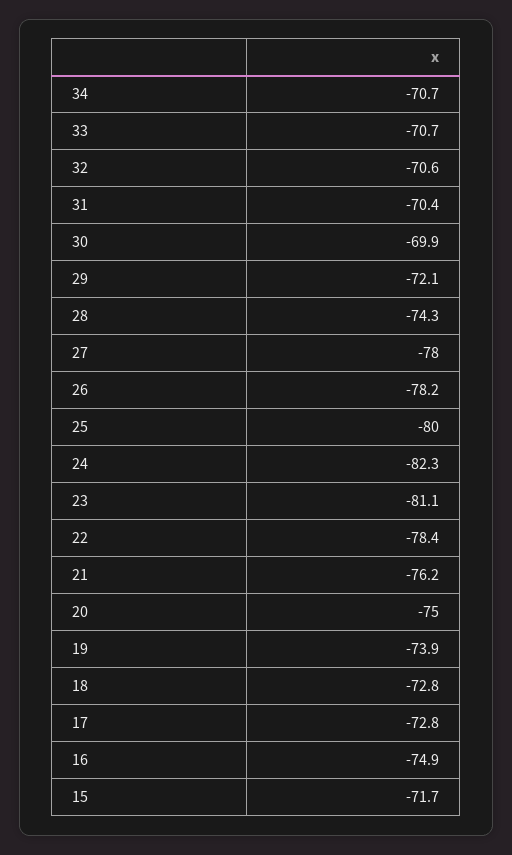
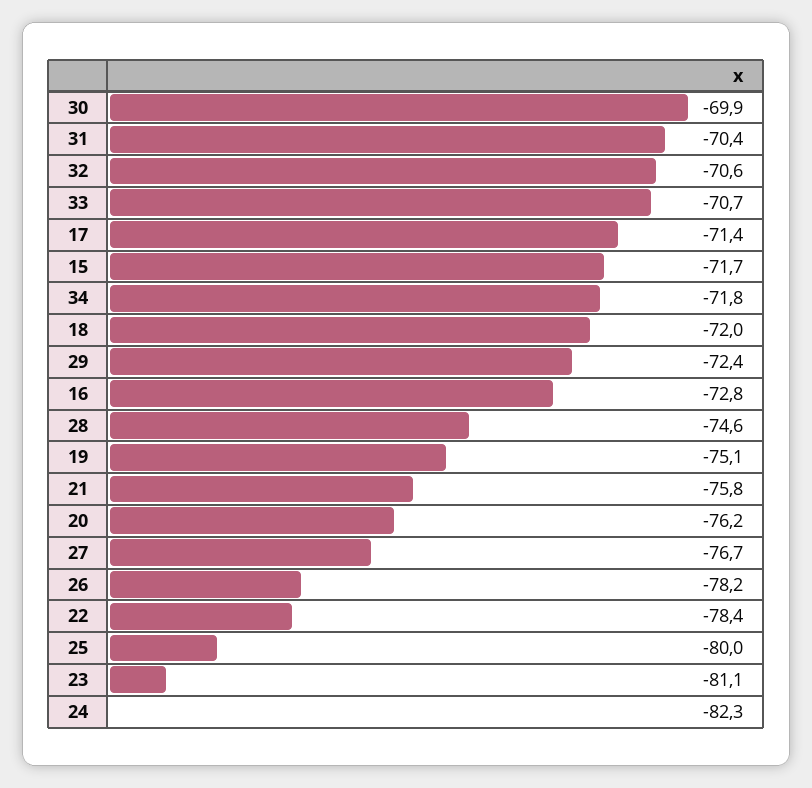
34: -70.7 -> -71.8
29: -72.1 -> -72.4
28: -74.3 -> -74.6
27: -78 -> -76.7
21: -76.2 -> -75.8
20: -75 -> -76.2
19: -73.9 -> -75.1
18: -72.8 -> -72
17: -72.8 -> -71.4
16: -74.9 -> -72.8

